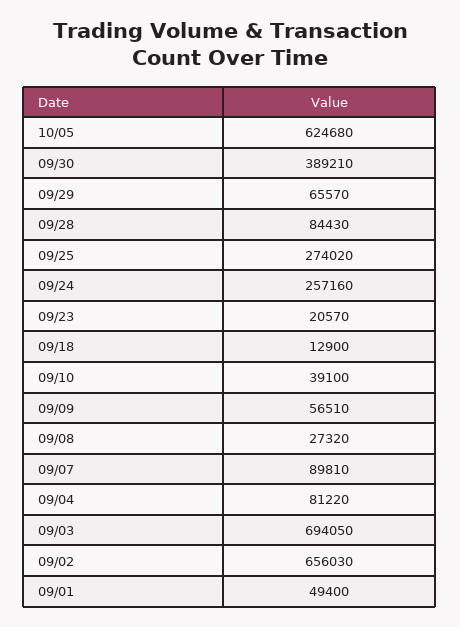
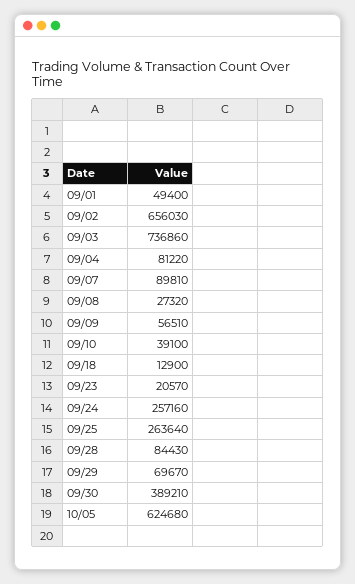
09/29: 65570 -> 69670
09/25: 274020 -> 263640
09/03: 694050 -> 736860

